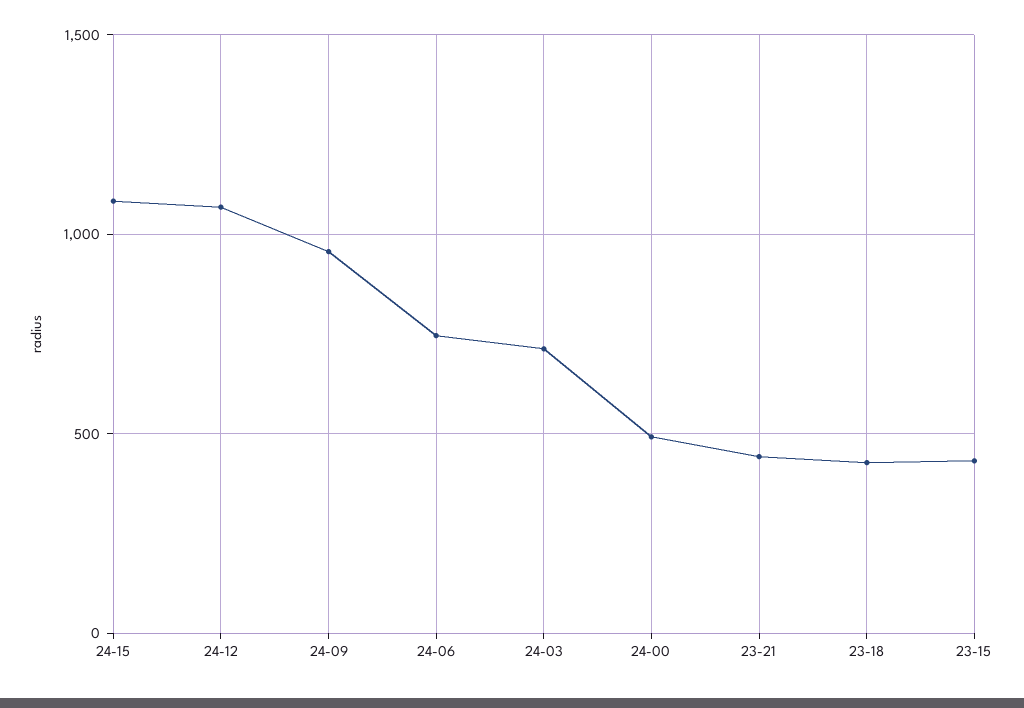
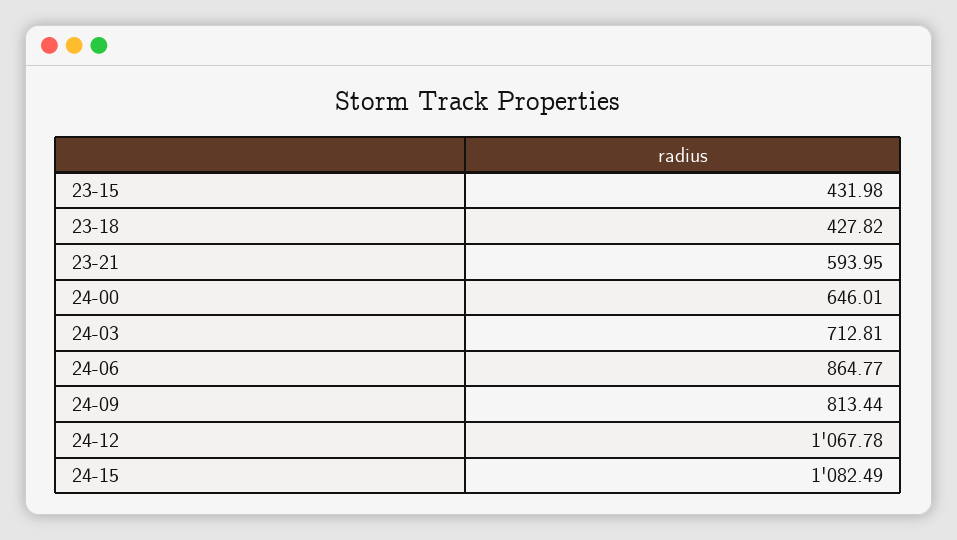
24-09: 950 -> 813.44
24-06: 750 -> 864.77
24-00: 500 -> 646.01
23-21: 450 -> 593.95

